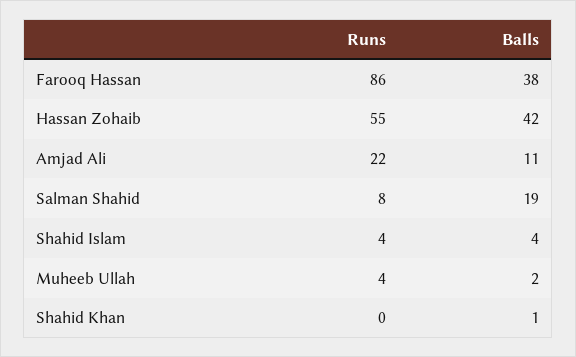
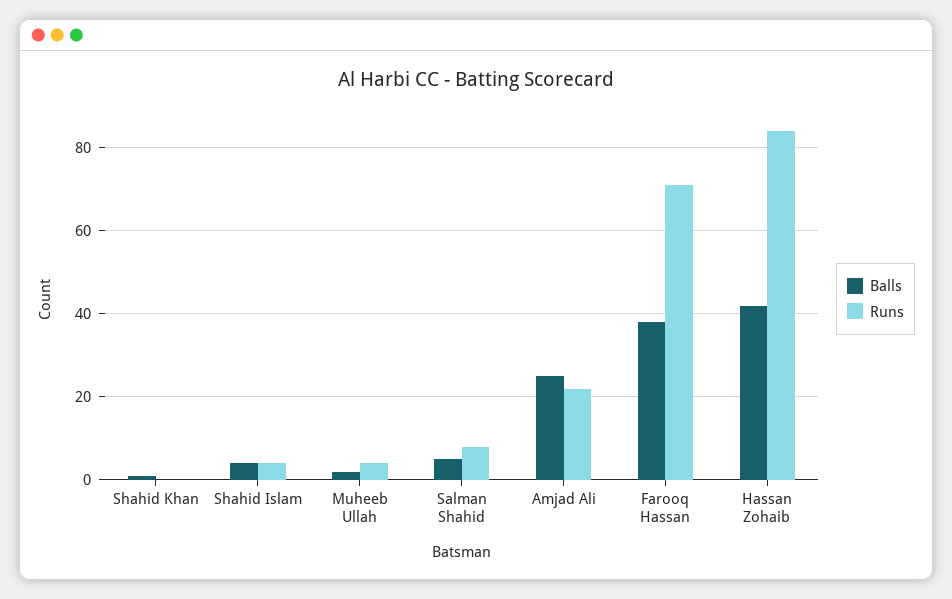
Runs, Farooq Hassan: 86 -> 70
Runs, Hassan Zohaib: 55 -> 85
Balls, Amjad Ali: 11 -> 25
Balls, Salman Shahid: 19 -> 5

